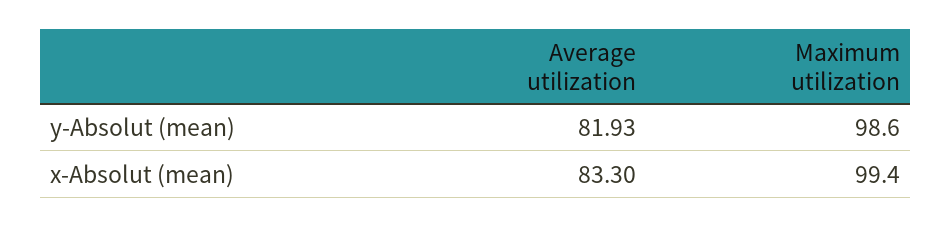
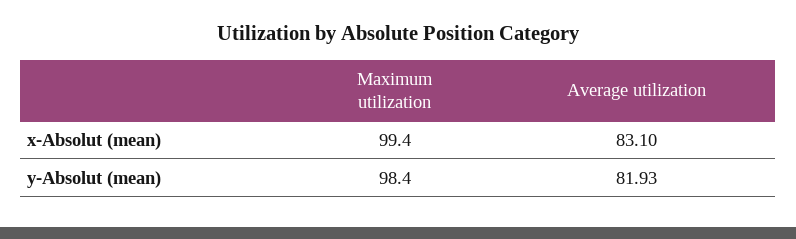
Maximum utilization, y-Absolut (mean): 98.6 -> 98.4
Average utilization, x-Absolut (mean): 83.3 -> 83.1

